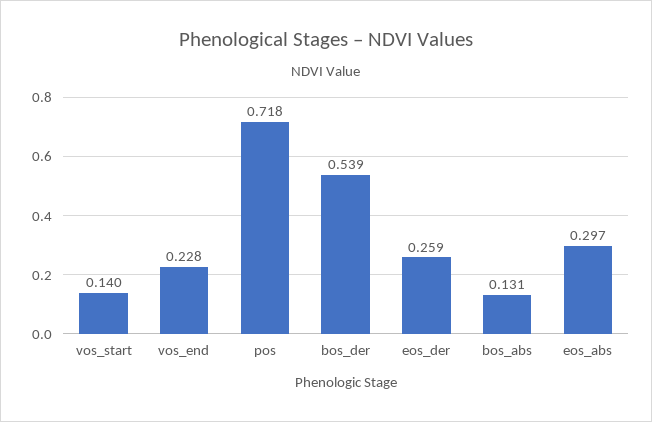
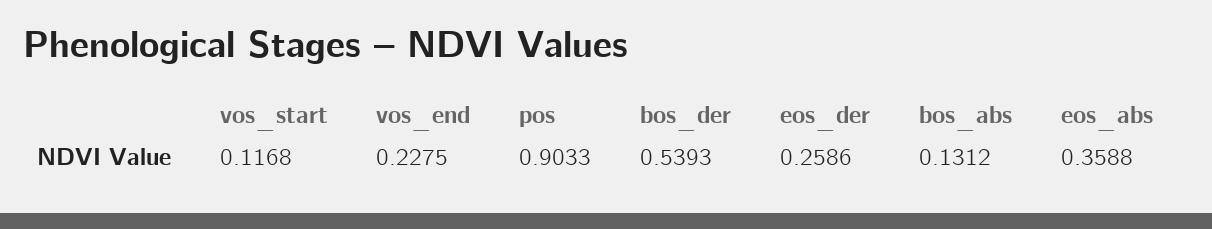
vos_start: 0.14 -> 0.1168
pos: 0.718 -> 0.9033
eos_abs: 0.297 -> 0.3588

